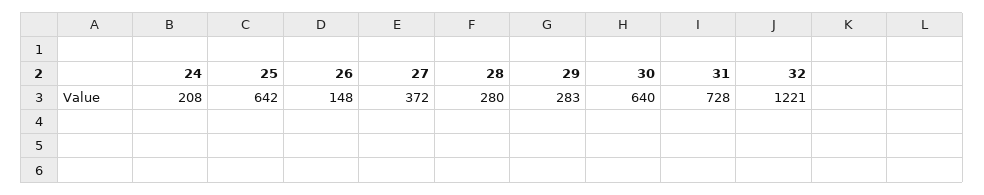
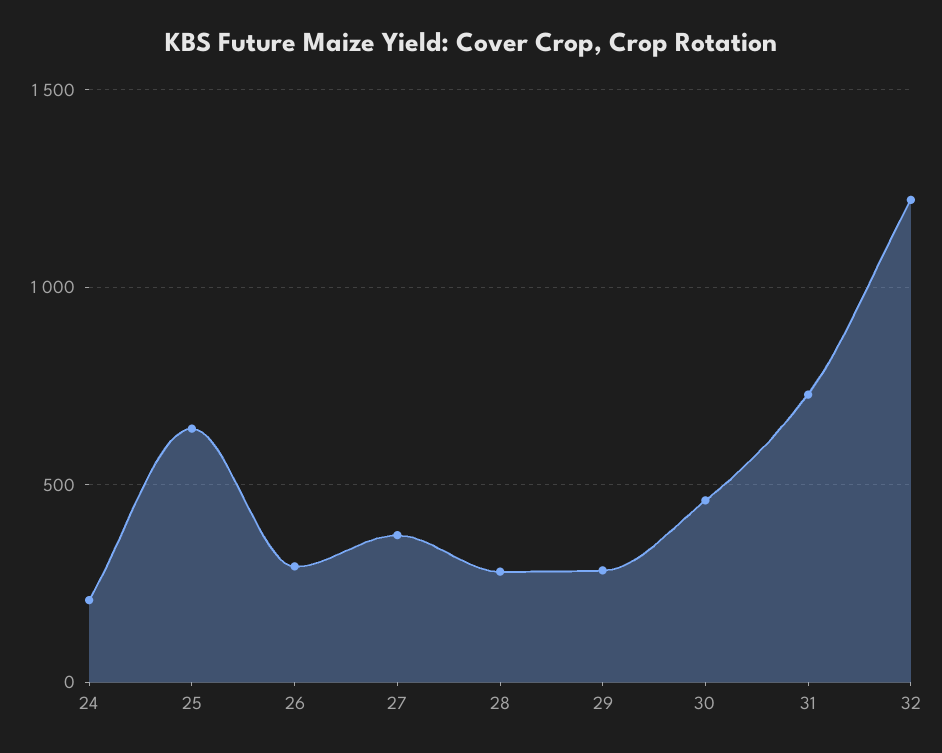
26: 148 -> 300
30: 640 -> 450

